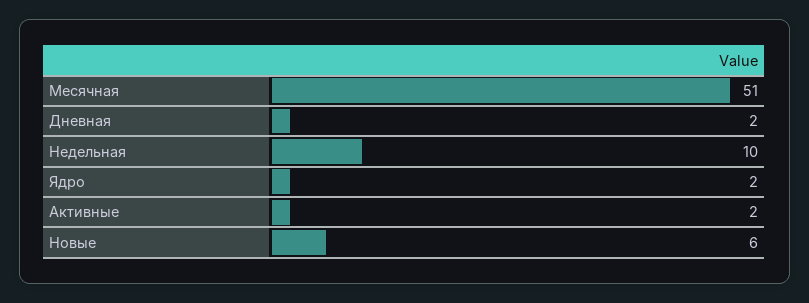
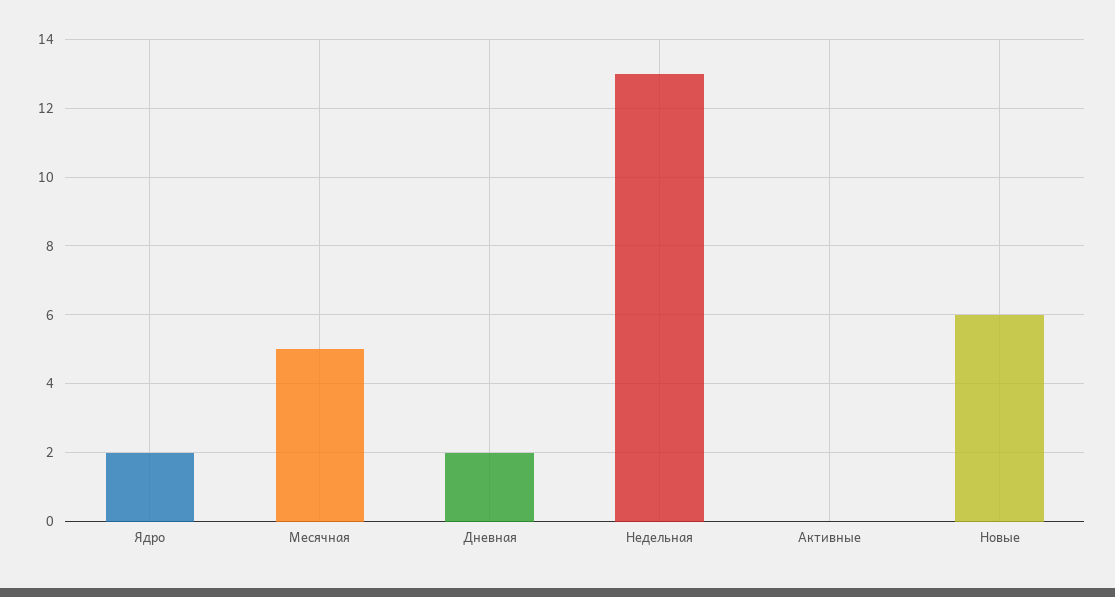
Месячная: 51 -> 5
Недельная: 10 -> 13
Активные: 2 -> 0

